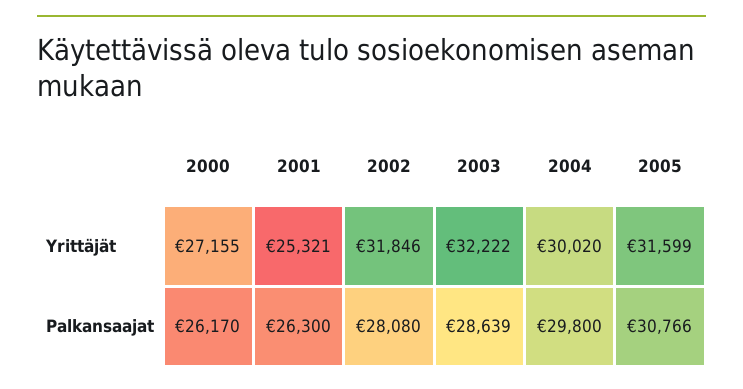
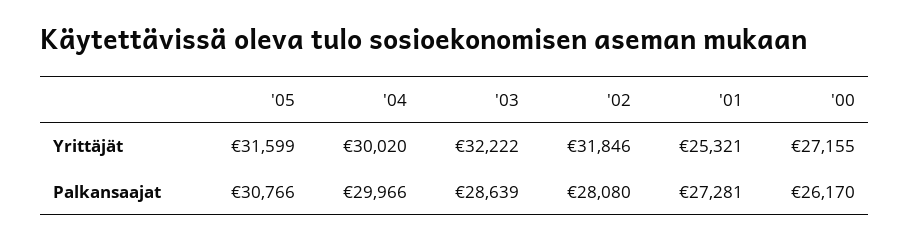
2001, Palkansaajat: 26300 -> 27281
2004, Palkansaajat: 29800 -> 29966

